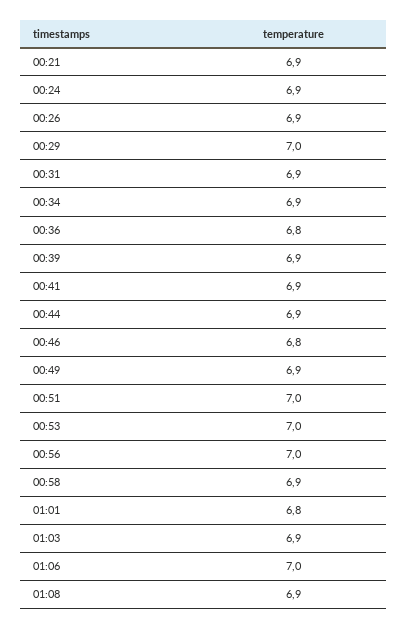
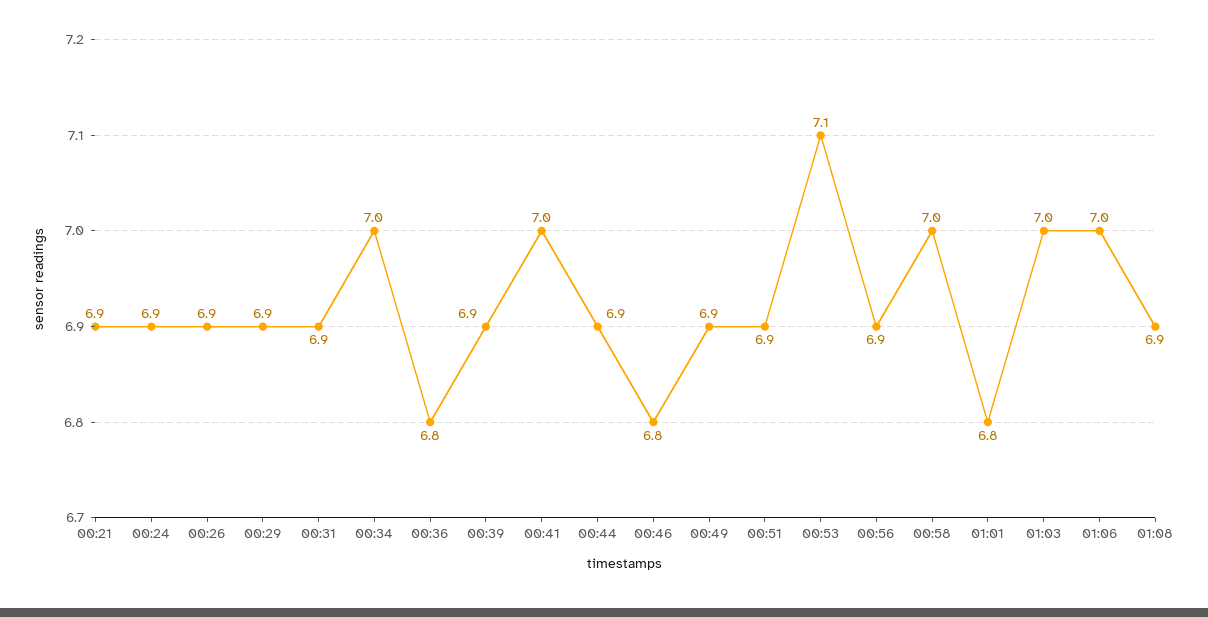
00:29: 7 -> 6.9
00:34: 6.9 -> 7
00:41: 6.9 -> 7
00:51: 7 -> 6.9
00:53: 7 -> 7.1
00:56: 7 -> 6.9
00:58: 6.9 -> 7
01:03: 6.9 -> 7

